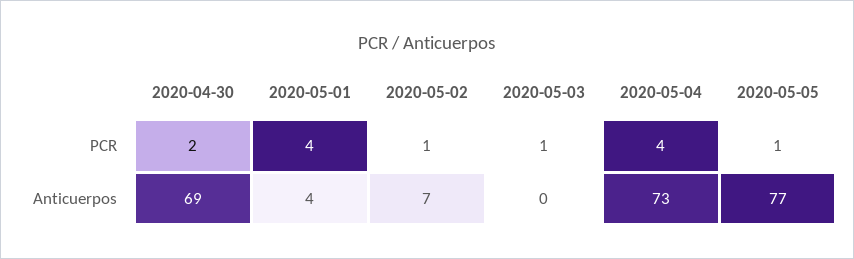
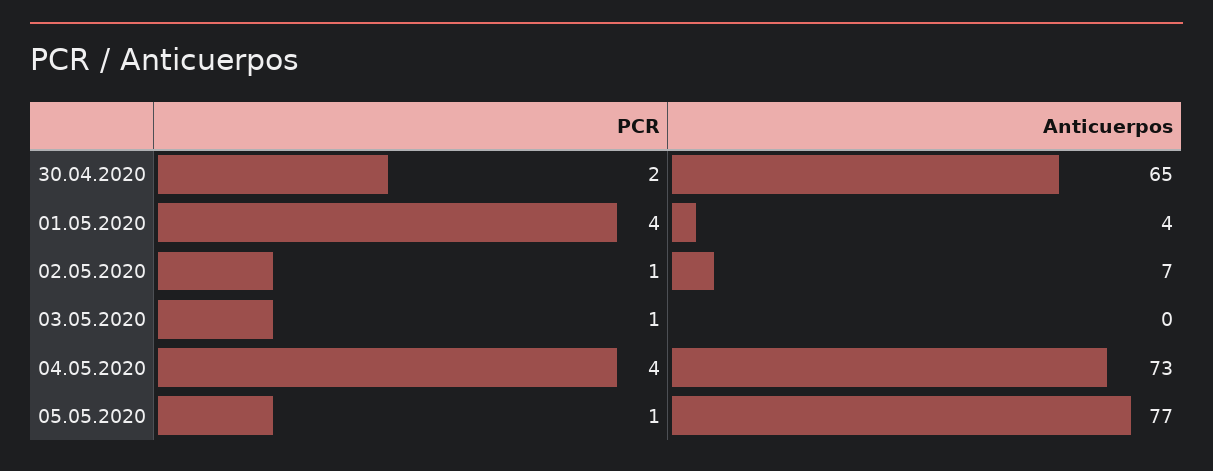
2020-04-30, Anticuerpos: 69 -> 65

